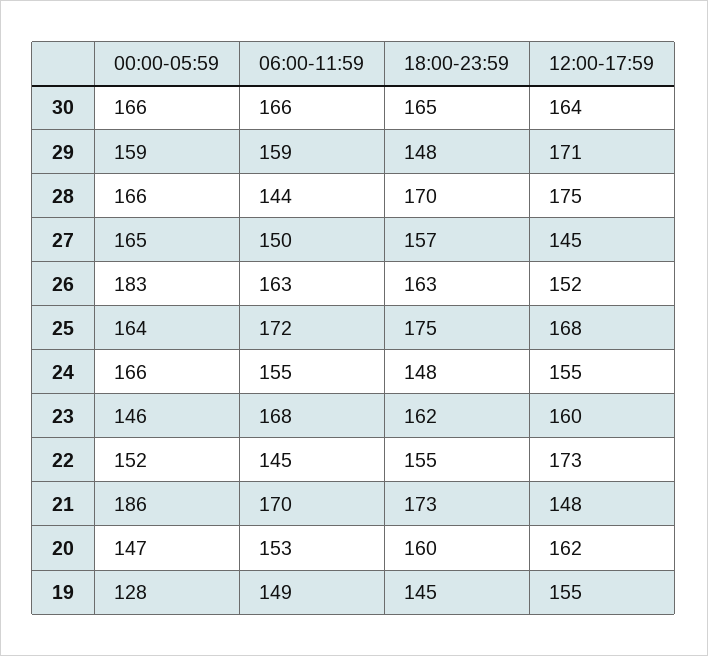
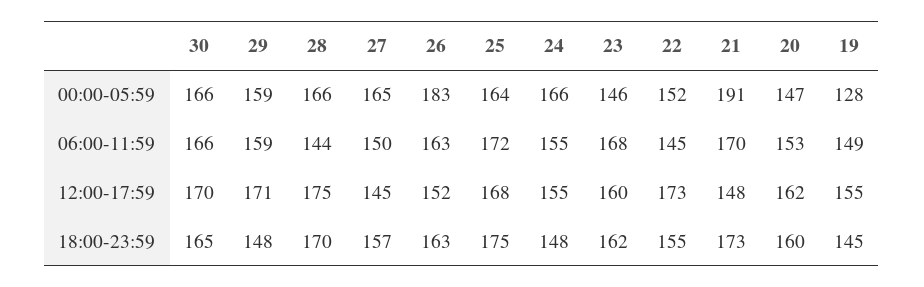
12:00-17:59, 30: 164 -> 170
00:00-05:59, 21: 186 -> 191

